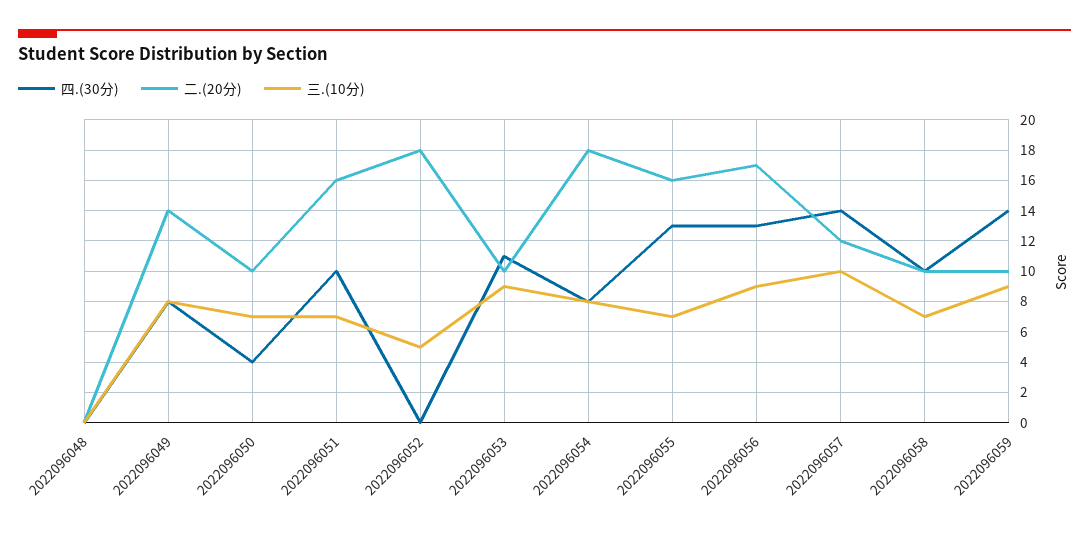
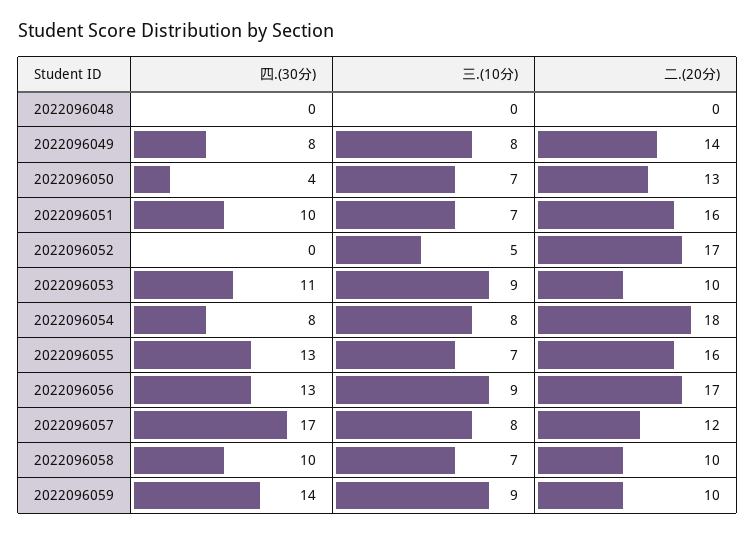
二.(20分), 2022096050: 10 -> 13
二.(20分), 2022096052: 18 -> 17
四.(30分), 2022096057: 14 -> 17
三.(10分), 2022096057: 10 -> 8

